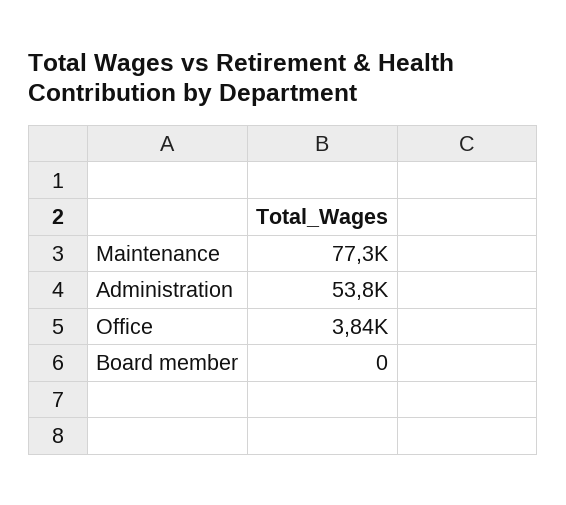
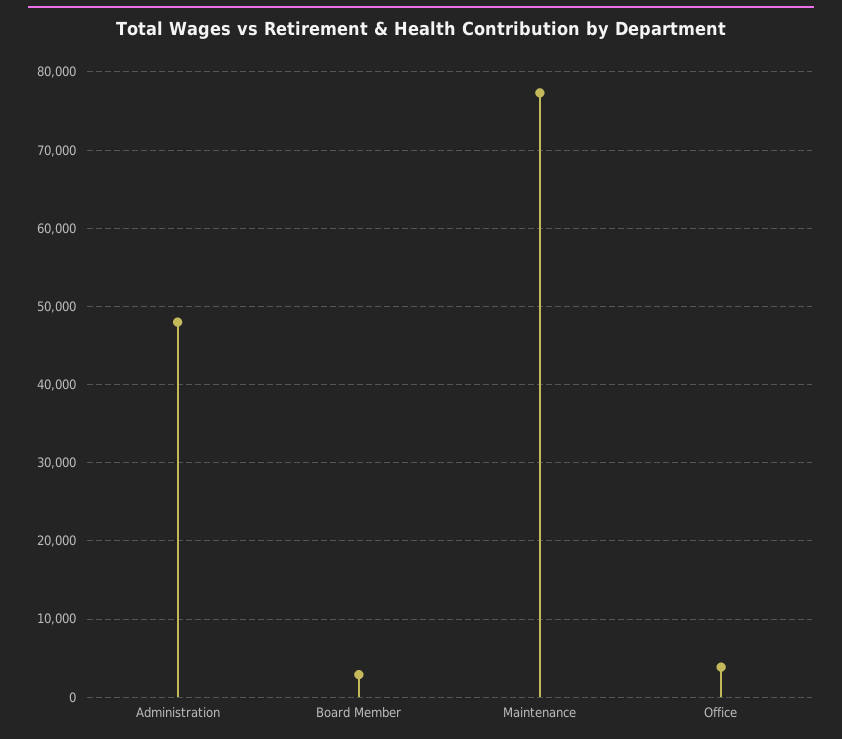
Administration: 53800 -> 48000
Board member: 0 -> 3000

